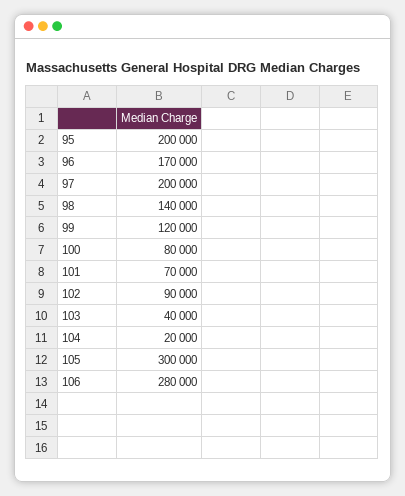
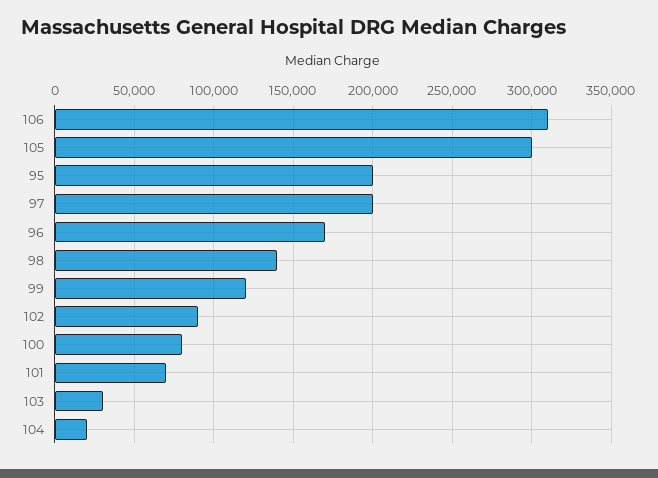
103: 40000 -> 30000
106: 280000 -> 310000

